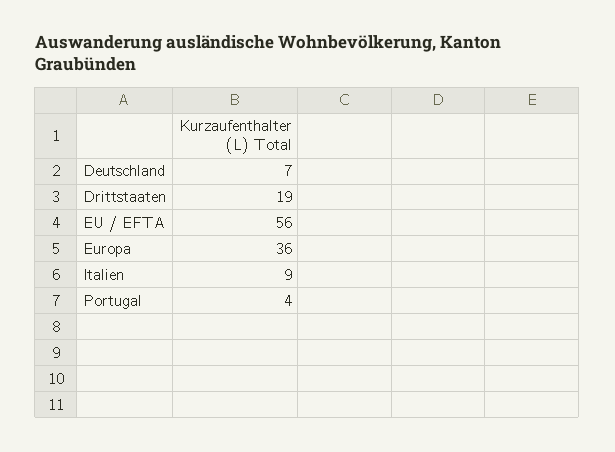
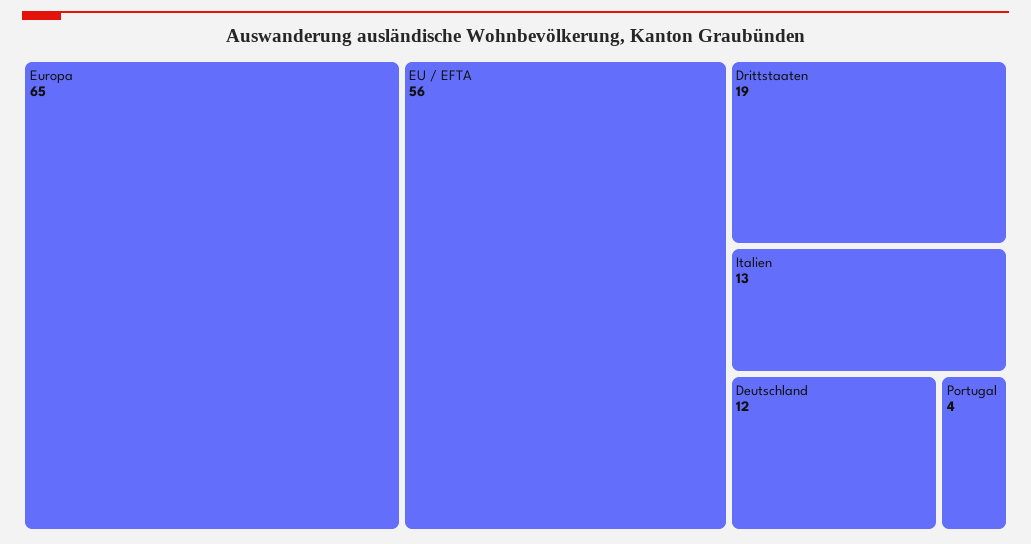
Deutschland: 7 -> 12
Europa: 36 -> 65
Italien: 9 -> 13

